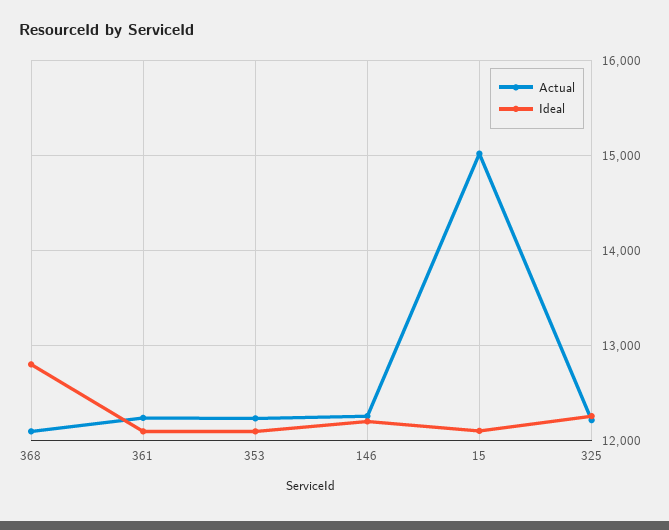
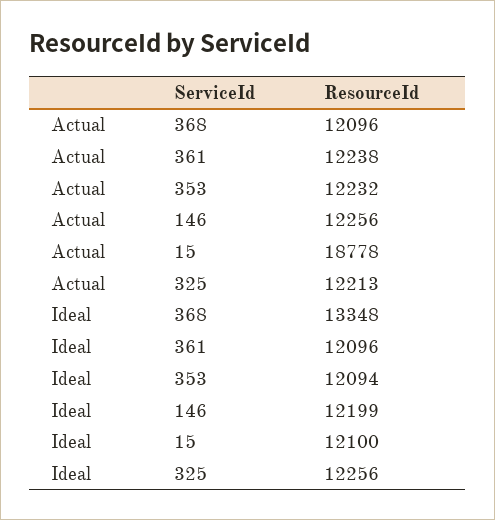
Ideal, 368: 12800 -> 13348
Actual, 15: 15000 -> 18778

